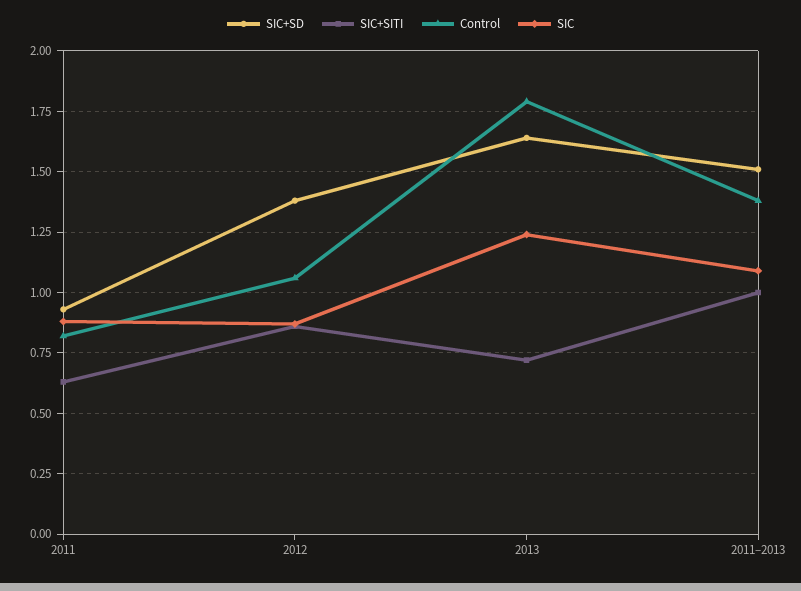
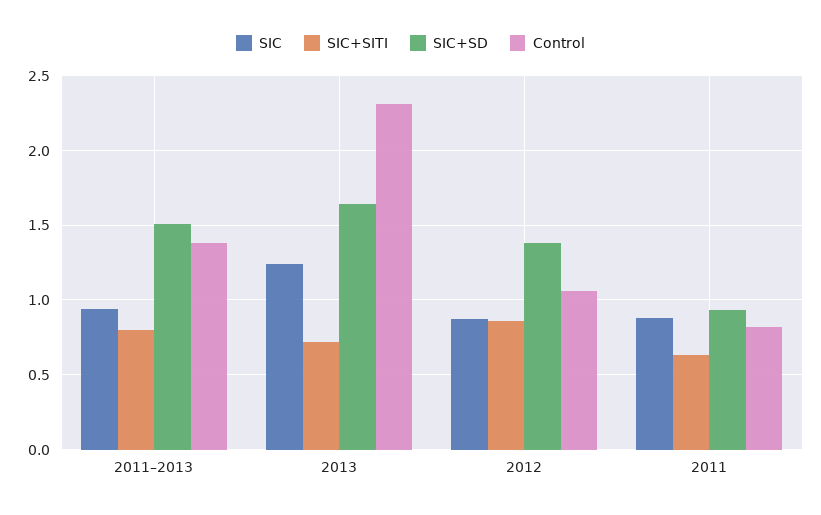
Control, 2013: 1.8 -> 2.3
SIC+SITI, 2011–2013: 1 -> 0.8
SIC, 2011–2013: 1.1 -> 0.95

